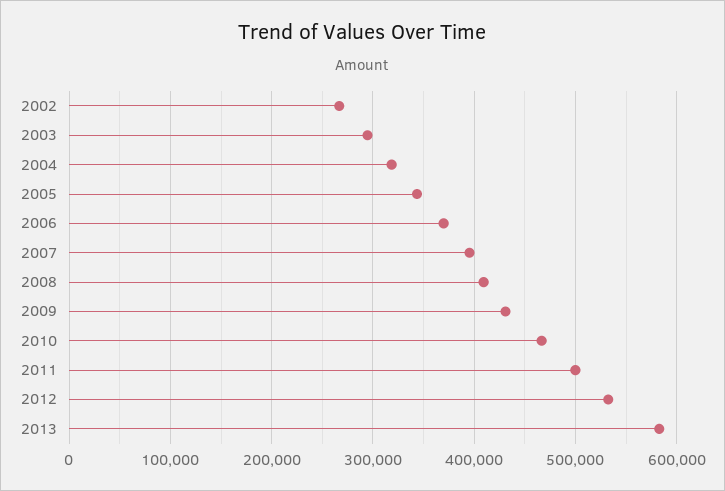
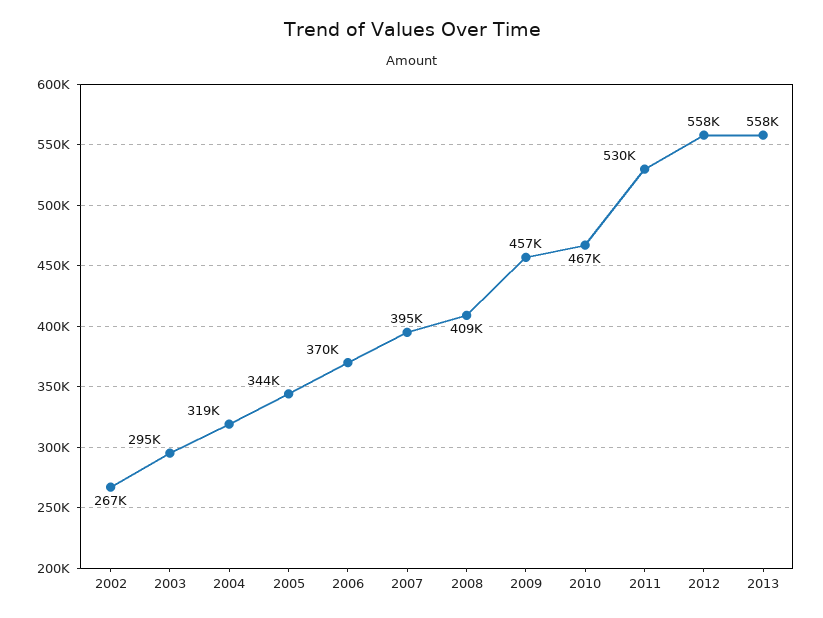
2009: 430000 -> 457000
2011: 500000 -> 530000
2012: 530000 -> 558000
2013: 580000 -> 558000

